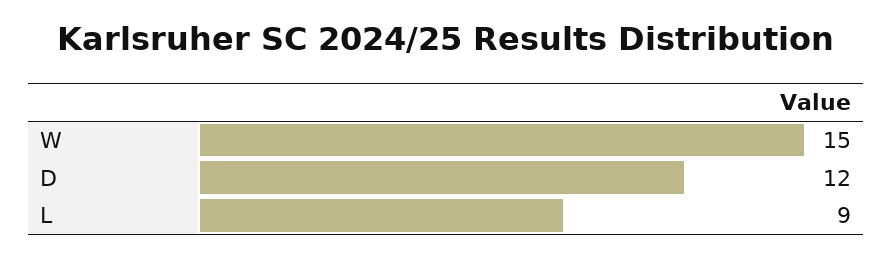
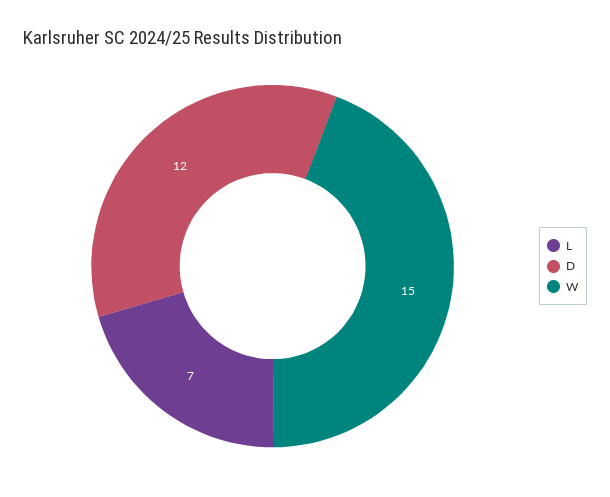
L: 9 -> 7

